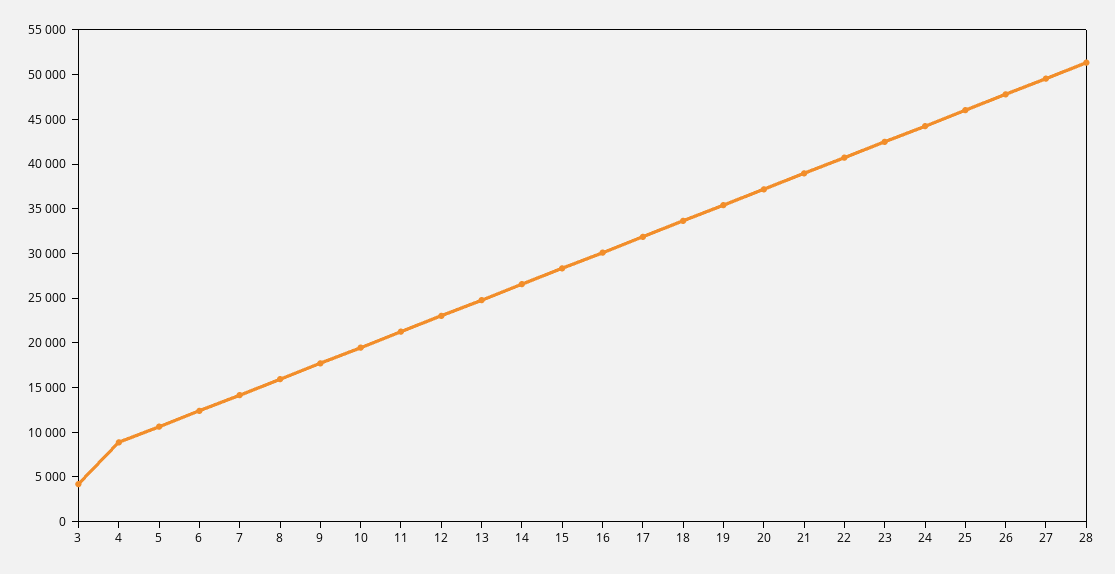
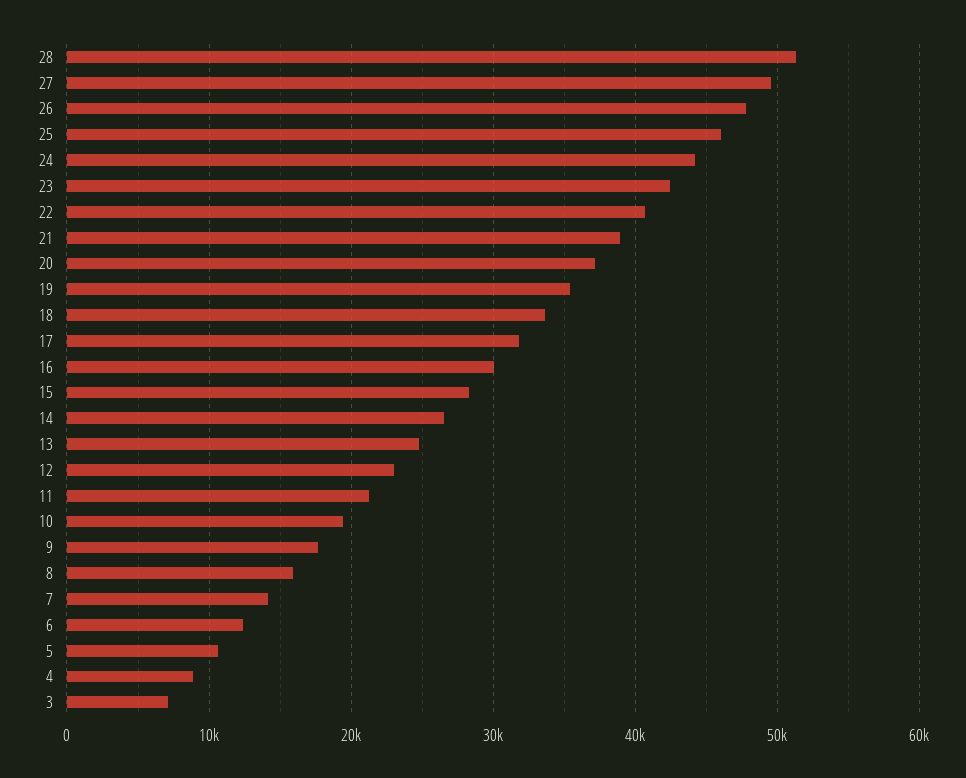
3: 4000 -> 7000

